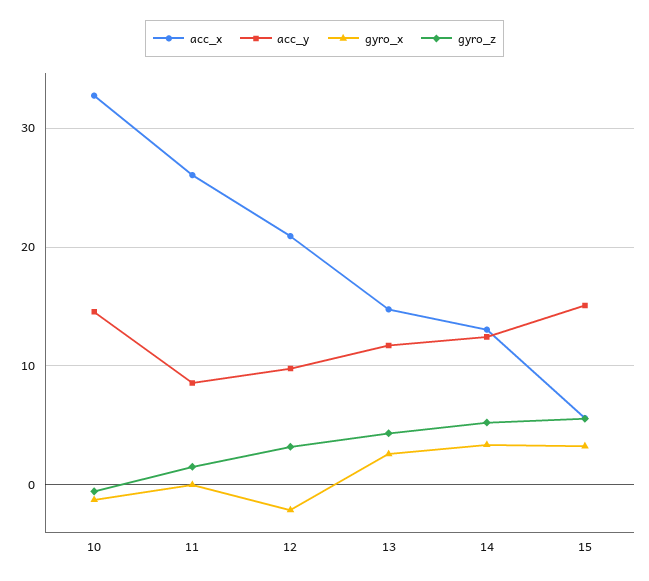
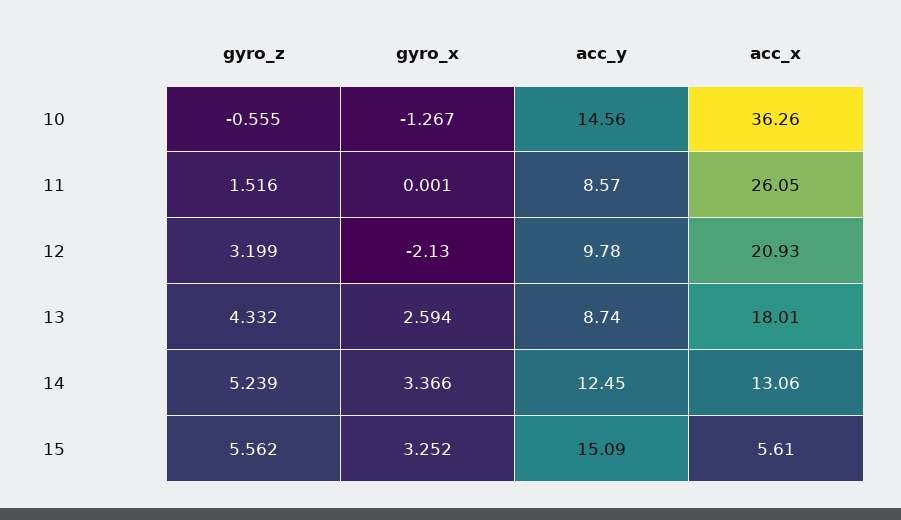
acc_x, 10: 33 -> 36.26
acc_x, 13: 15 -> 18.01
acc_y, 13: 12 -> 8.74

